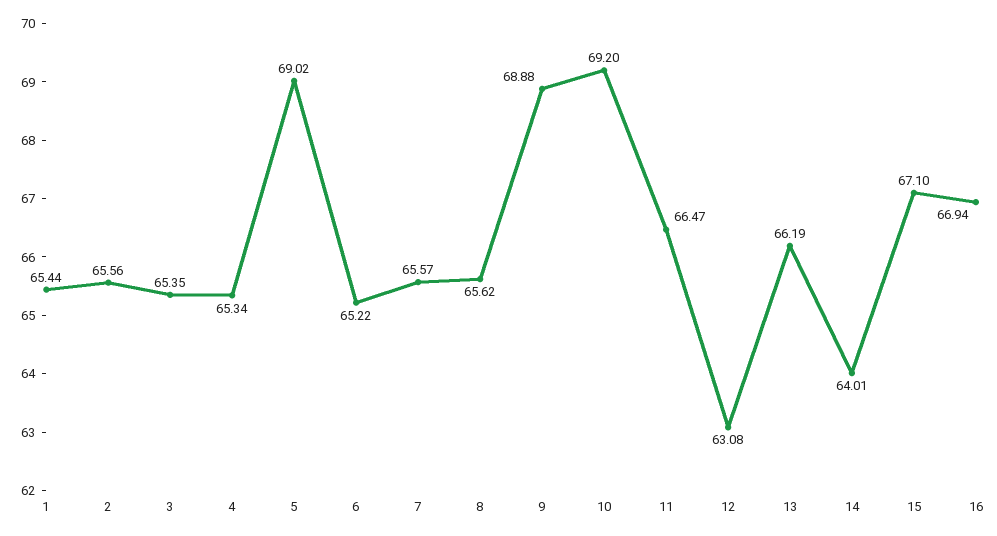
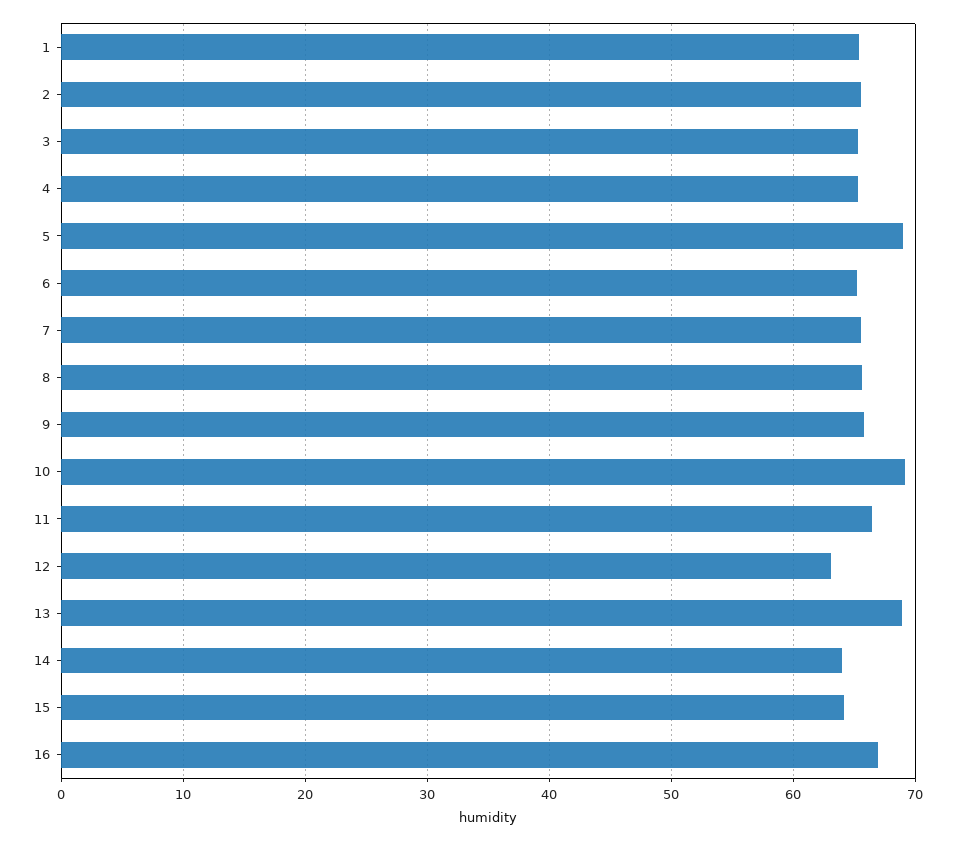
9: 68.88 -> 66
13: 66.19 -> 69
15: 67.1 -> 64

